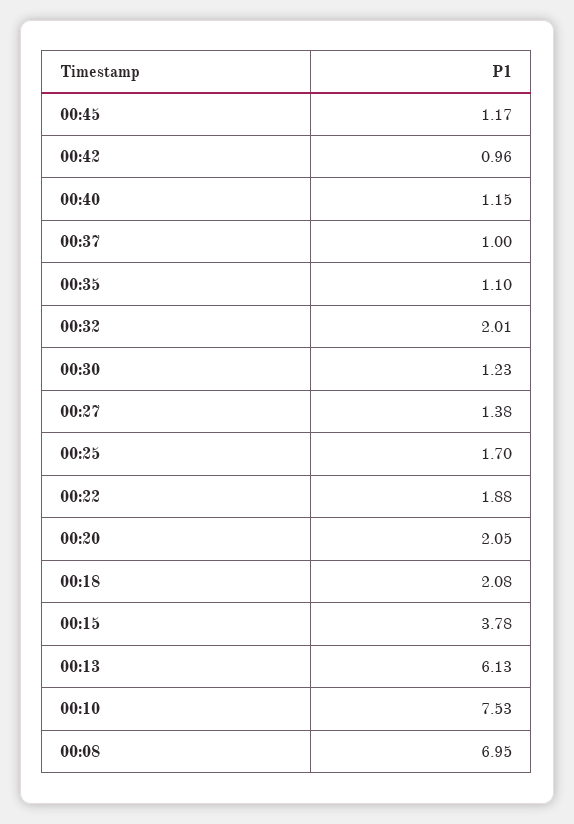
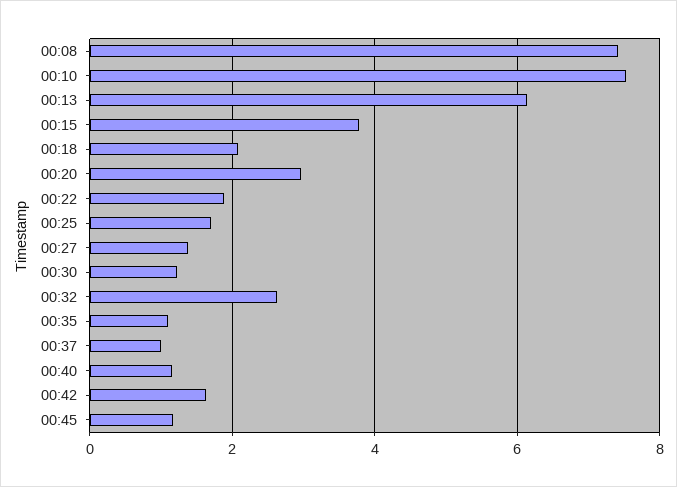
00:42: 0.96 -> 1.6
00:32: 2.01 -> 2.6
00:20: 2.05 -> 3
00:08: 6.95 -> 7.4

